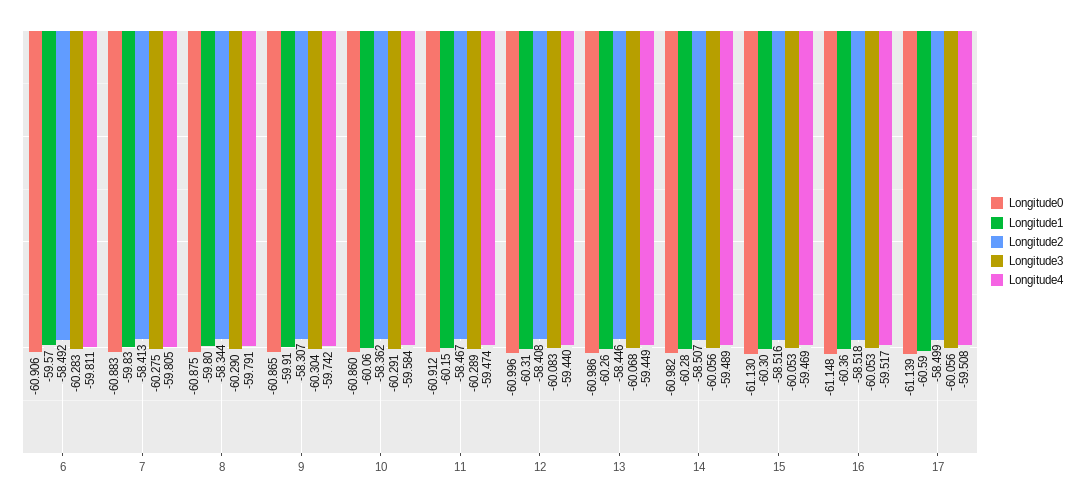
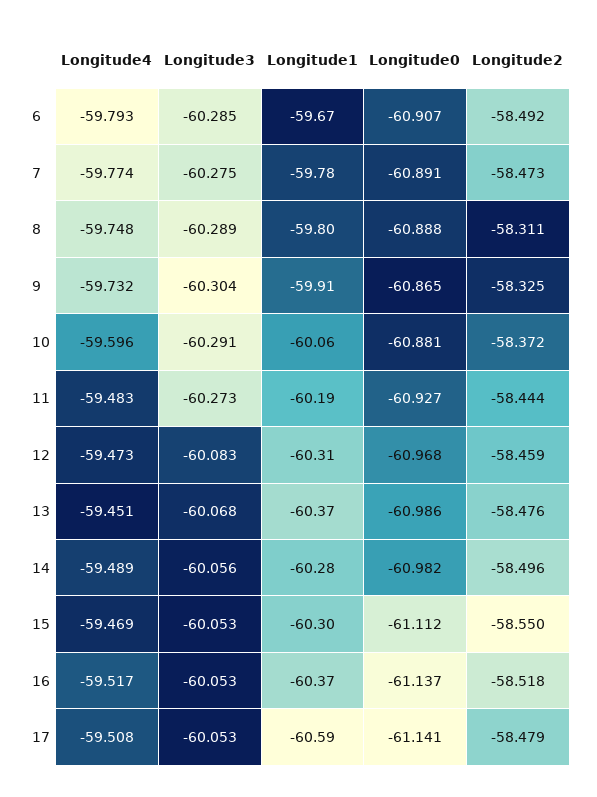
Longitude0, 6: -60.906 -> -60.907
Longitude1, 6: -59.57 -> -59.67
Longitude3, 6: -60.283 -> -60.285
Longitude4, 6: -59.811 -> -59.793
Longitude0, 7: -60.883 -> -60.891
Longitude1, 7: -59.83 -> -59.78
Longitude2, 7: -58.413 -> -58.473
Longitude4, 7: -59.805 -> -59.774
Longitude0, 8: -60.875 -> -60.888
Longitude2, 8: -58.344 -> -58.311
Longitude3, 8: -60.29 -> -60.289
Longitude4, 8: -59.791 -> -59.748
Longitude2, 9: -58.307 -> -58.325
Longitude4, 9: -59.742 -> -59.732
Longitude0, 10: -60.86 -> -60.881
Longitude2, 10: -58.362 -> -58.372
Longitude4, 10: -59.584 -> -59.596
Longitude0, 11: -60.912 -> -60.927
Longitude1, 11: -60.15 -> -60.19
Longitude2, 11: -58.467 -> -58.444
Longitude3, 11: -60.289 -> -60.273
Longitude4, 11: -59.474 -> -59.483
Longitude0, 12: -60.996 -> -60.968
Longitude2, 12: -58.408 -> -58.459
Longitude4, 12: -59.44 -> -59.473
Longitude1, 13: -60.26 -> -60.37
Longitude2, 13: -58.446 -> -58.476
Longitude4, 13: -59.449 -> -59.451
Longitude2, 14: -58.507 -> -58.496
Longitude0, 15: -61.13 -> -61.112
Longitude2, 15: -58.516 -> -58.55
Longitude0, 16: -61.148 -> -61.137
Longitude1, 16: -60.36 -> -60.37
Longitude0, 17: -61.139 -> -61.141
Longitude2, 17: -58.499 -> -58.479
Longitude3, 17: -60.056 -> -60.053

